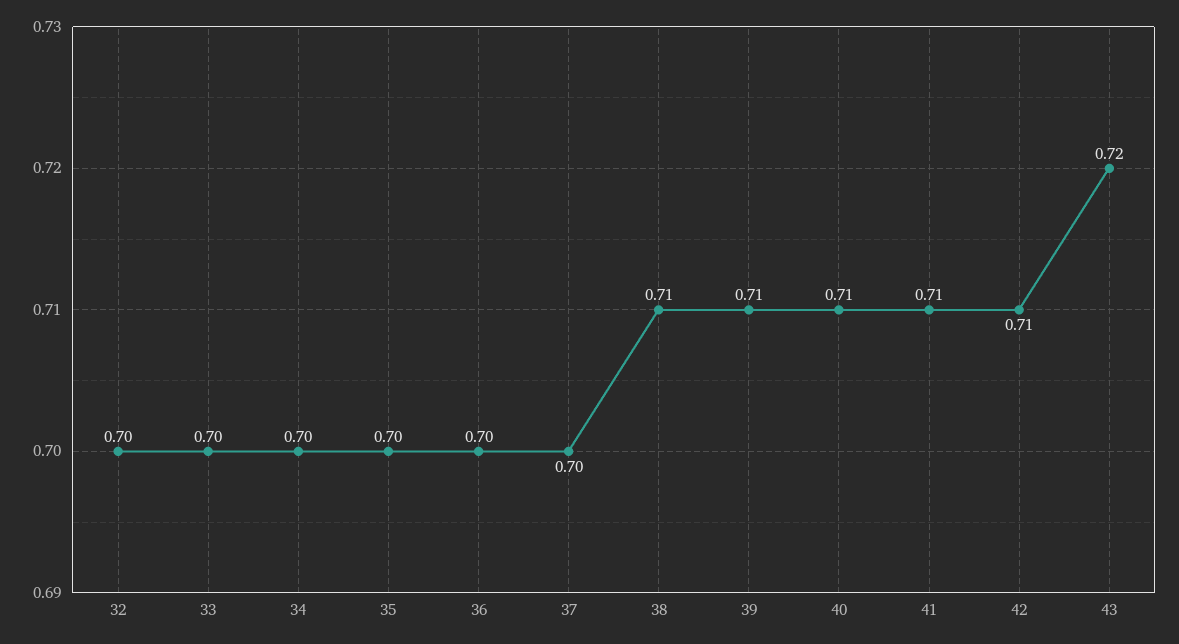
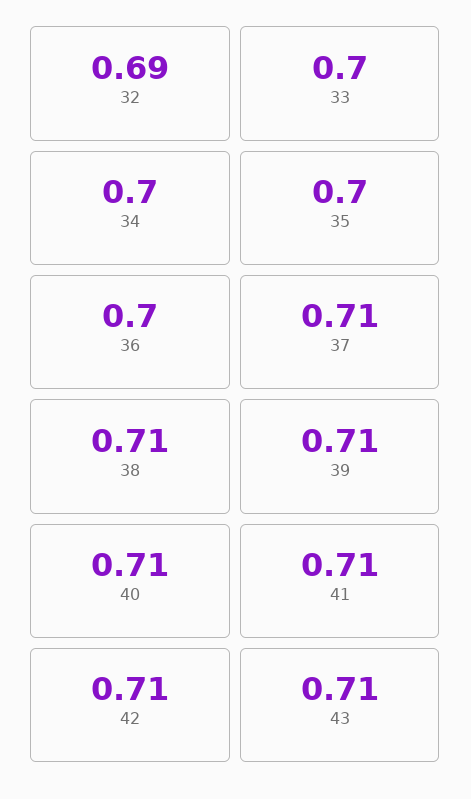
32: 0.7 -> 0.69
37: 0.7 -> 0.71
43: 0.72 -> 0.71

